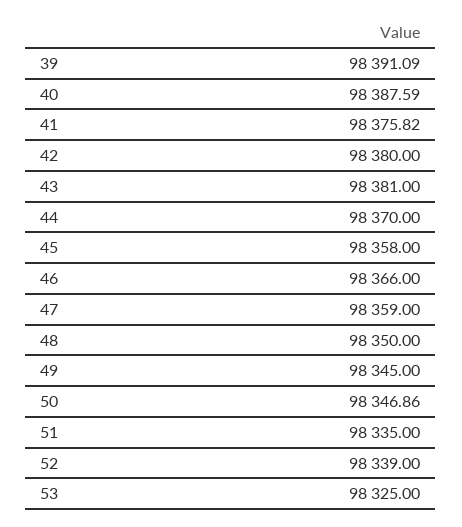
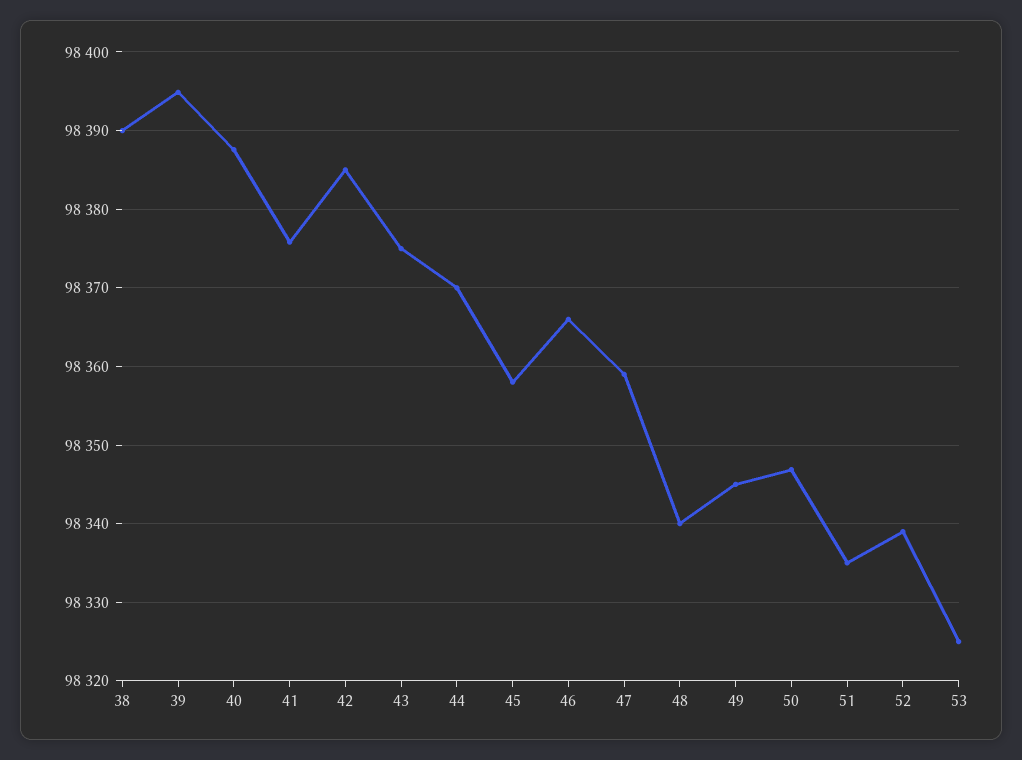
39: 98391.09 -> 98395
42: 98380 -> 98385
43: 98381 -> 98375
48: 98350 -> 98340
38: none -> 98390

